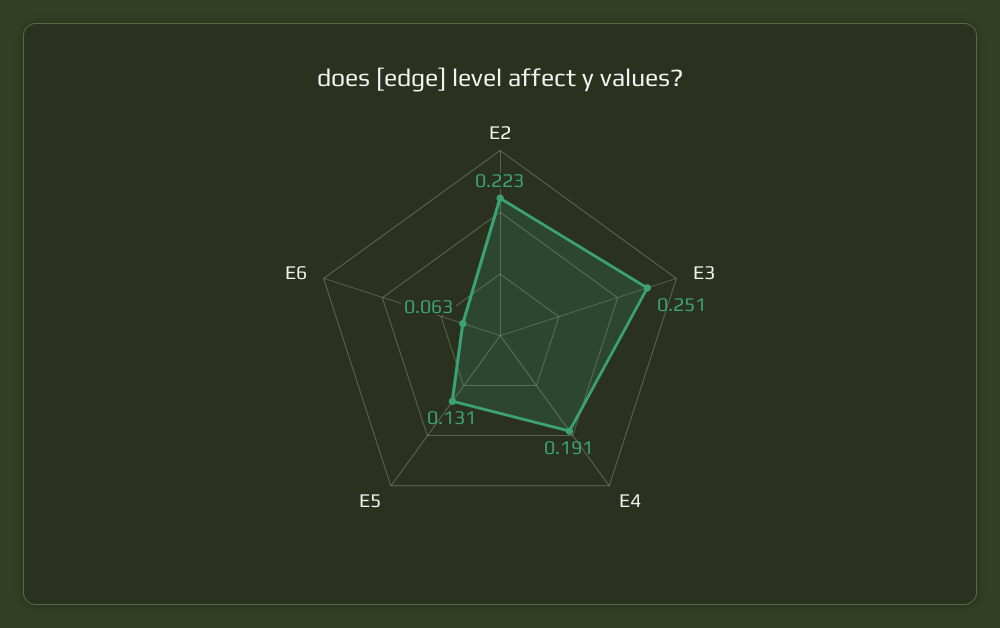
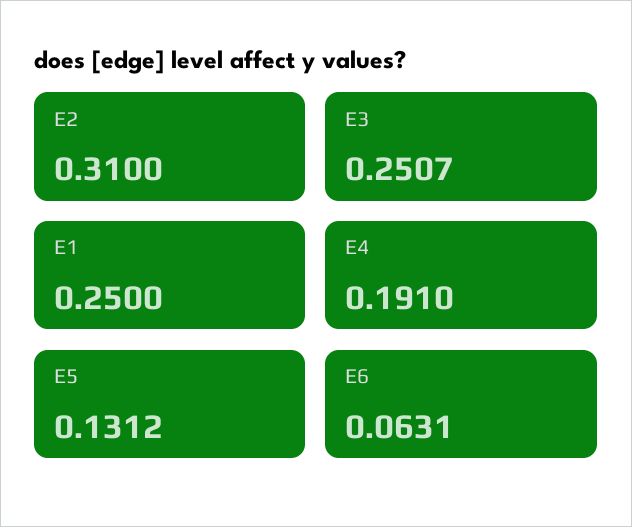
E2: 0.223 -> 0.31
E1: none -> 0.25

